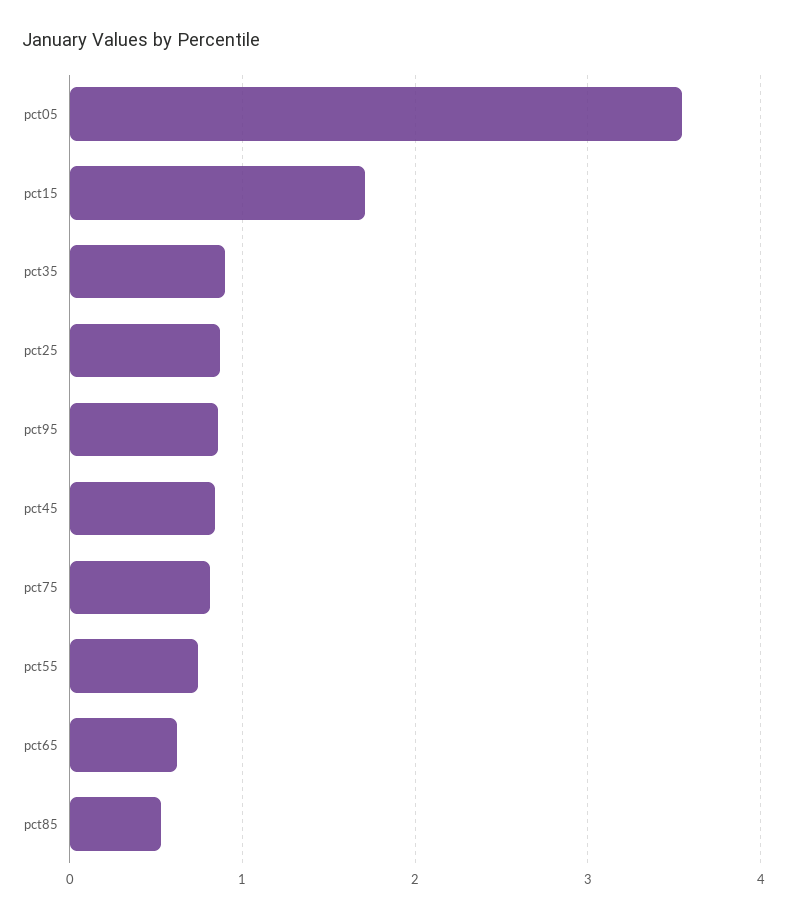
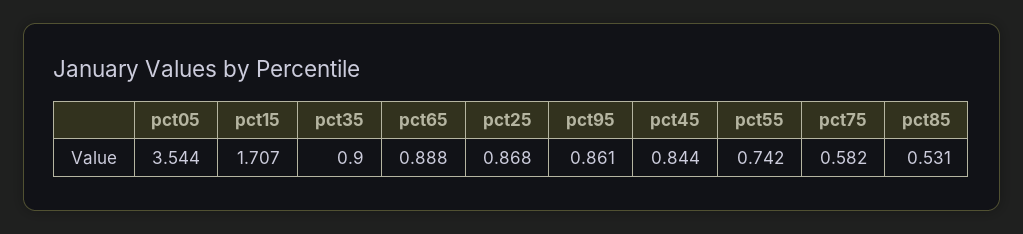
pct75: 0.8 -> 0.582
pct65: 0.6 -> 0.888

